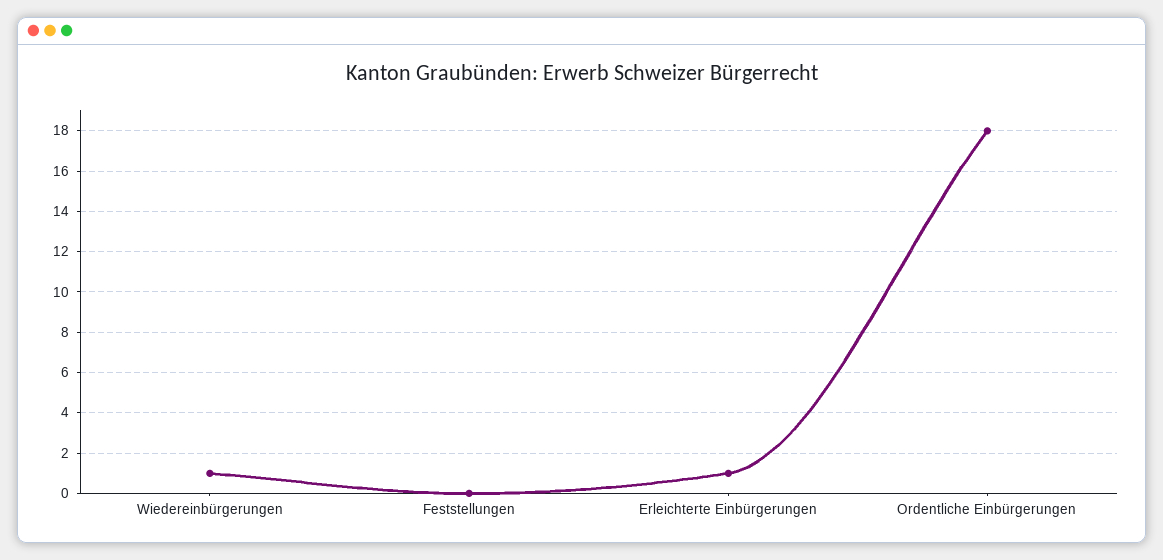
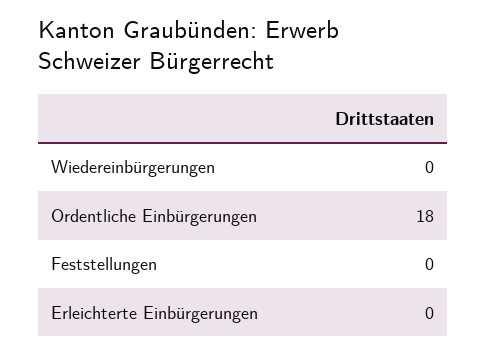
Wiedereinbürgerungen: 1 -> 0
Erleichterte Einbürgerungen: 1 -> 0

